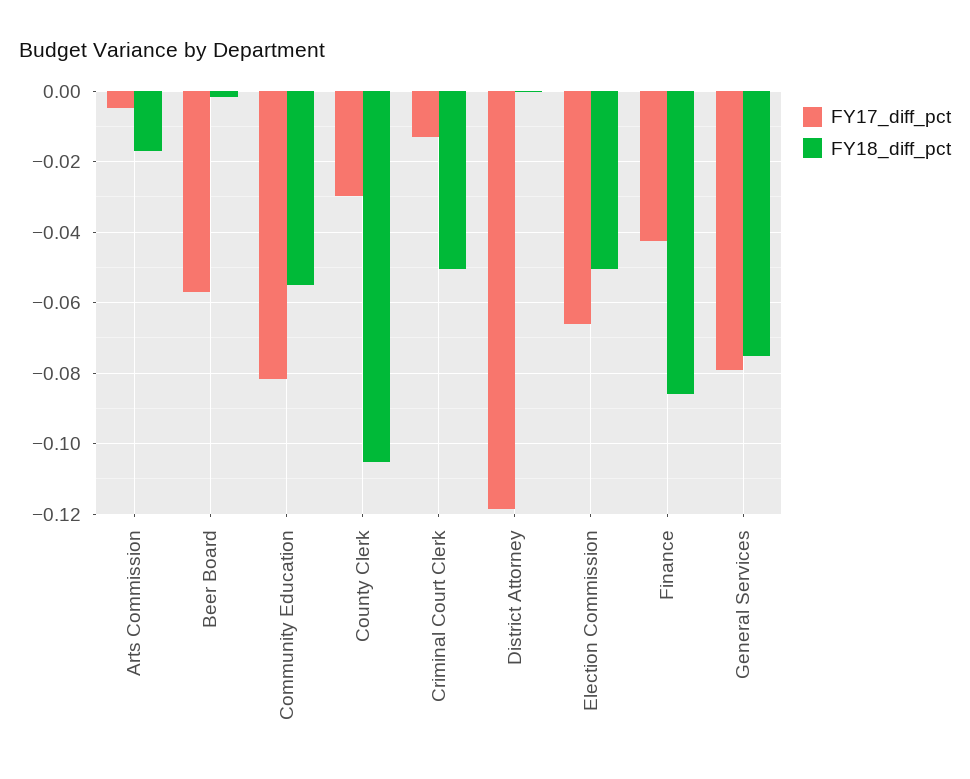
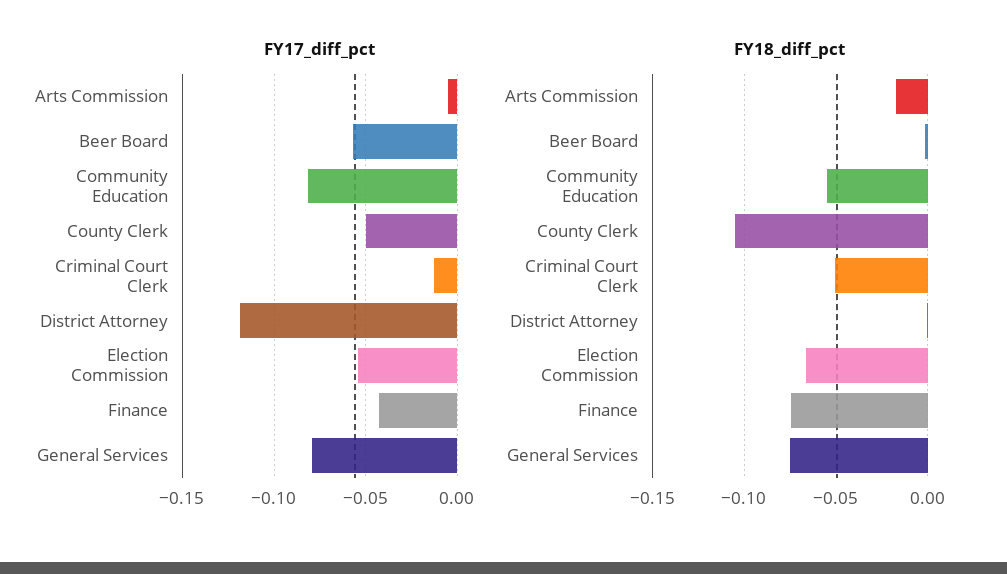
FY17_diff_pct, County Clerk: -0.03 -> -0.05
FY17_diff_pct, Election Commission: -0.066 -> -0.055
FY18_diff_pct, Election Commission: -0.05 -> -0.065
FY18_diff_pct, Finance: -0.086 -> -0.075

